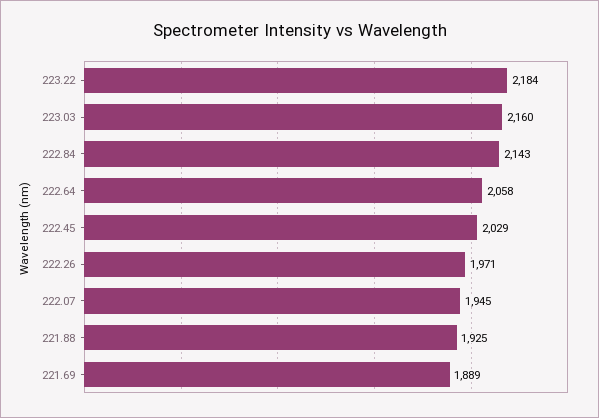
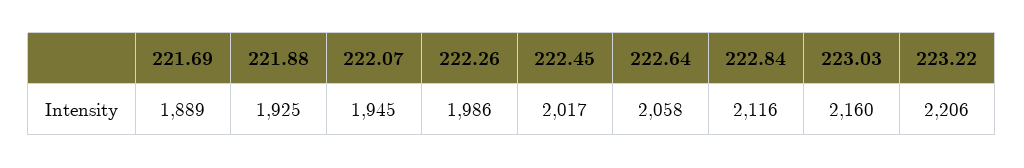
223.22: 2184 -> 2206
222.84: 2143 -> 2116
222.45: 2029 -> 2017
222.26: 1971 -> 1986

